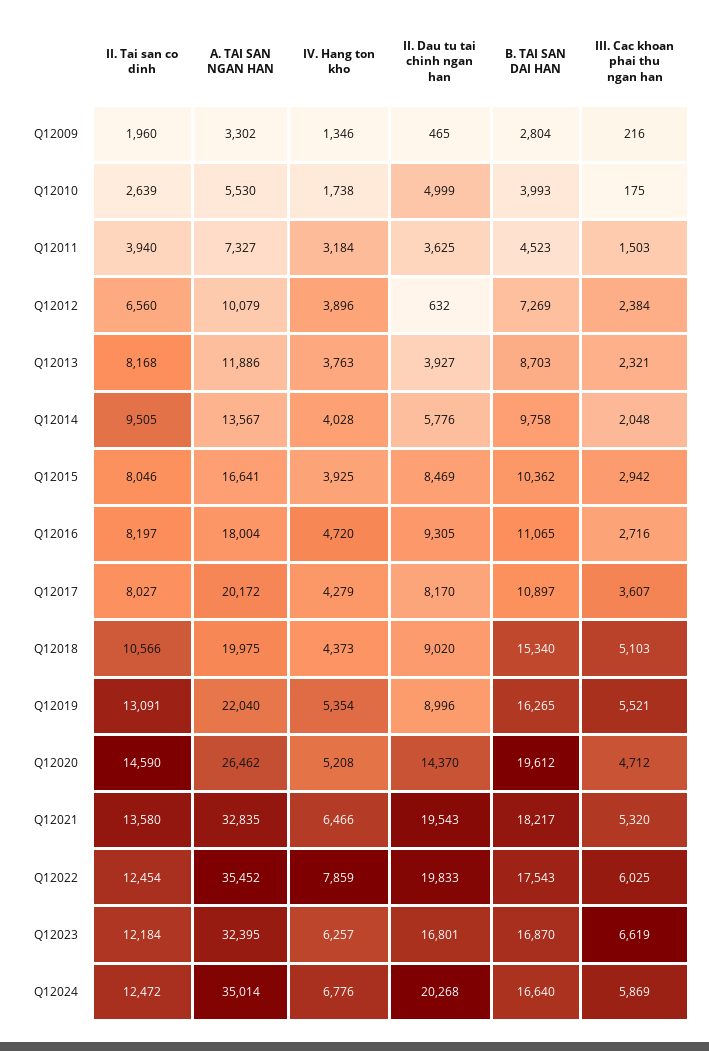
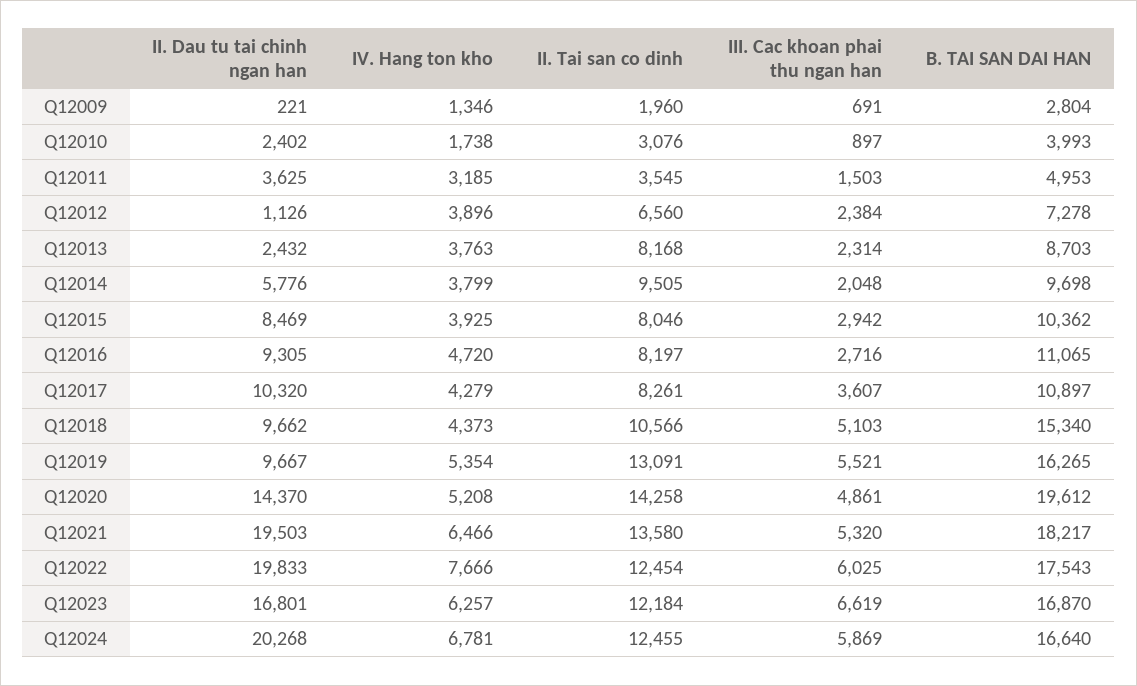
A. TAI SAN NGAN HAN, Q12009: 3302 -> none
II. Dau tu tai chinh ngan han, Q12009: 465 -> 221
III. Cac khoan phai thu ngan han, Q12009: 216 -> 691
II. Tai san co dinh, Q12010: 2639 -> 3076
A. TAI SAN NGAN HAN, Q12010: 5530 -> none
II. Dau tu tai chinh ngan han, Q12010: 4999 -> 2402
III. Cac khoan phai thu ngan han, Q12010: 175 -> 897
II. Tai san co dinh, Q12011: 3940 -> 3545
A. TAI SAN NGAN HAN, Q12011: 7327 -> none
IV. Hang ton kho, Q12011: 3184 -> 3185
B. TAI SAN DAI HAN, Q12011: 4523 -> 4953
A. TAI SAN NGAN HAN, Q12012: 10079 -> none
II. Dau tu tai chinh ngan han, Q12012: 632 -> 1126
B. TAI SAN DAI HAN, Q12012: 7269 -> 7278
A. TAI SAN NGAN HAN, Q12013: 11886 -> none
II. Dau tu tai chinh ngan han, Q12013: 3927 -> 2432
III. Cac khoan phai thu ngan han, Q12013: 2321 -> 2314
A. TAI SAN NGAN HAN, Q12014: 13567 -> none
IV. Hang ton kho, Q12014: 4028 -> 3799
B. TAI SAN DAI HAN, Q12014: 9758 -> 9698
A. TAI SAN NGAN HAN, Q12015: 16641 -> none
A. TAI SAN NGAN HAN, Q12016: 18004 -> none
II. Tai san co dinh, Q12017: 8027 -> 8261
A. TAI SAN NGAN HAN, Q12017: 20172 -> none
II. Dau tu tai chinh ngan han, Q12017: 8170 -> 10320
A. TAI SAN NGAN HAN, Q12018: 19975 -> none
II. Dau tu tai chinh ngan han, Q12018: 9020 -> 9662
A. TAI SAN NGAN HAN, Q12019: 22040 -> none
II. Dau tu tai chinh ngan han, Q12019: 8996 -> 9667
II. Tai san co dinh, Q12020: 14590 -> 14258
A. TAI SAN NGAN HAN, Q12020: 26462 -> none
III. Cac khoan phai thu ngan han, Q12020: 4712 -> 4861
A. TAI SAN NGAN HAN, Q12021: 32835 -> none
II. Dau tu tai chinh ngan han, Q12021: 19543 -> 19503
A. TAI SAN NGAN HAN, Q12022: 35452 -> none
IV. Hang ton kho, Q12022: 7859 -> 7666
A. TAI SAN NGAN HAN, Q12023: 32395 -> none
II. Tai san co dinh, Q12024: 12472 -> 12455
A. TAI SAN NGAN HAN, Q12024: 35014 -> none
IV. Hang ton kho, Q12024: 6776 -> 6781

